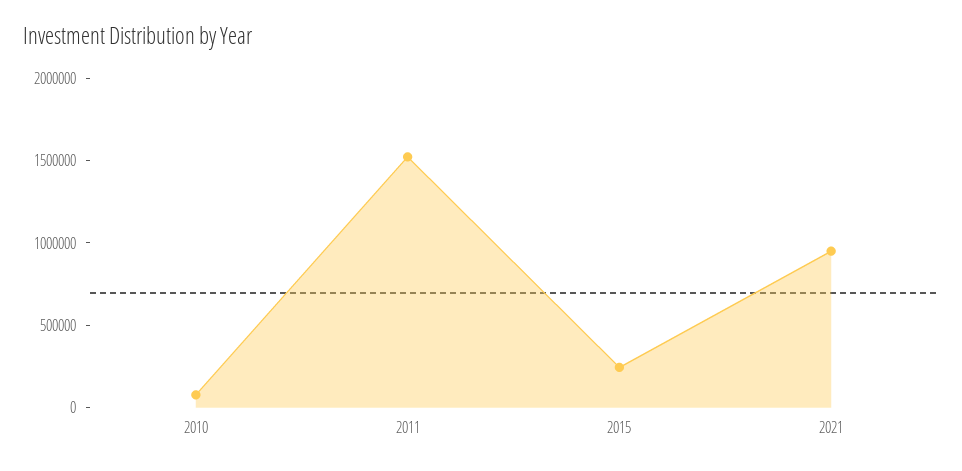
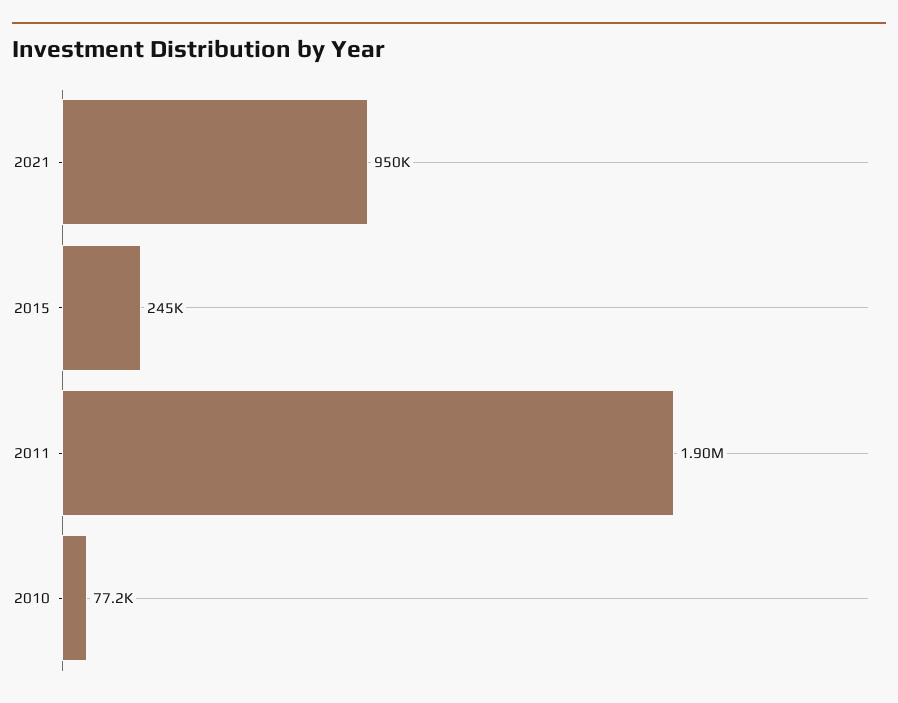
2011: 1500000 -> 1900000

